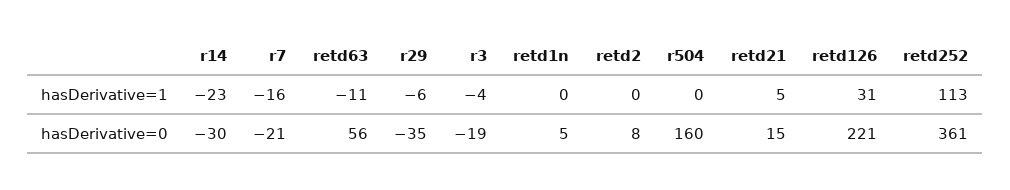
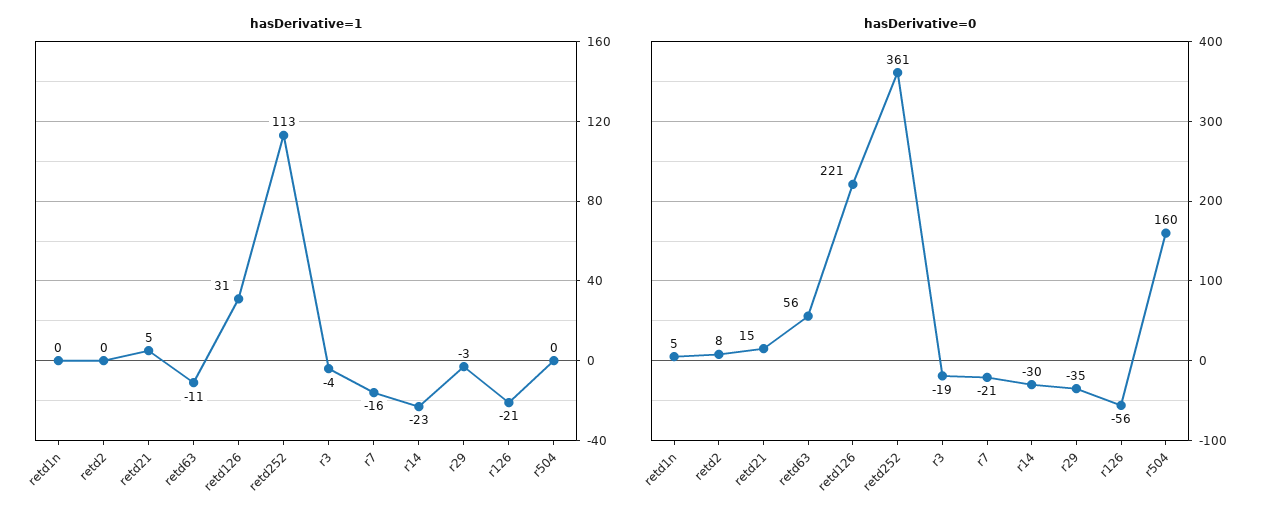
hasDerivative=1, r29: -6 -> -3
hasDerivative=1, r126: none -> -21
hasDerivative=0, r126: none -> -56

